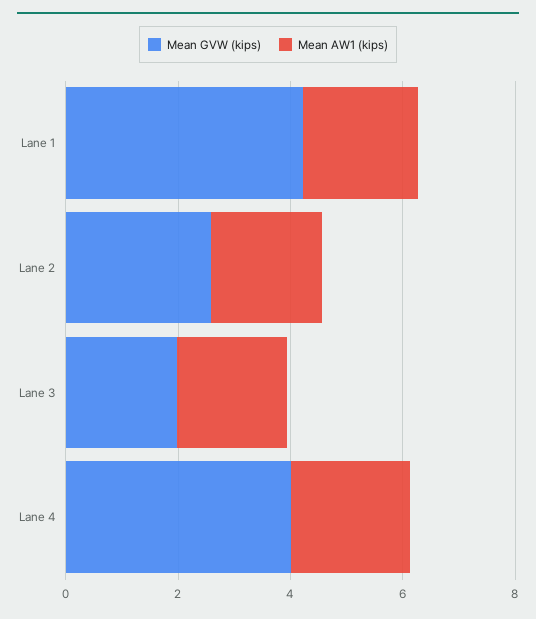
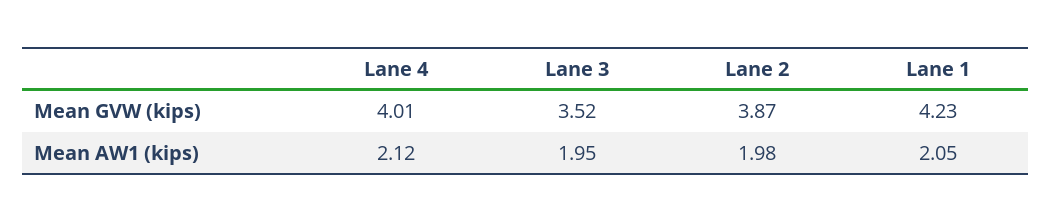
Mean GVW (kips), Lane 2: 2.5 -> 3.87
Mean GVW (kips), Lane 3: 2 -> 3.52

